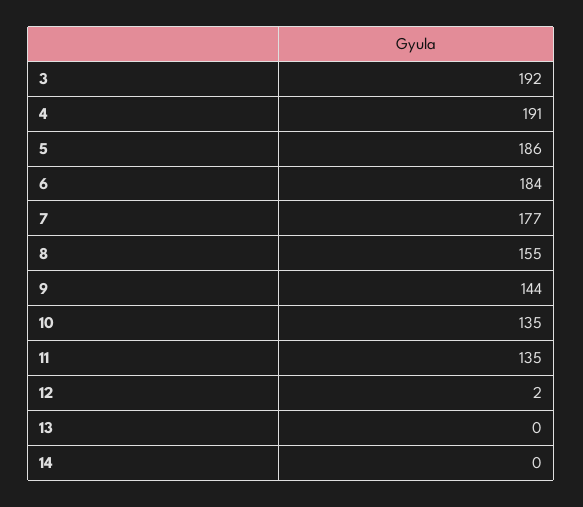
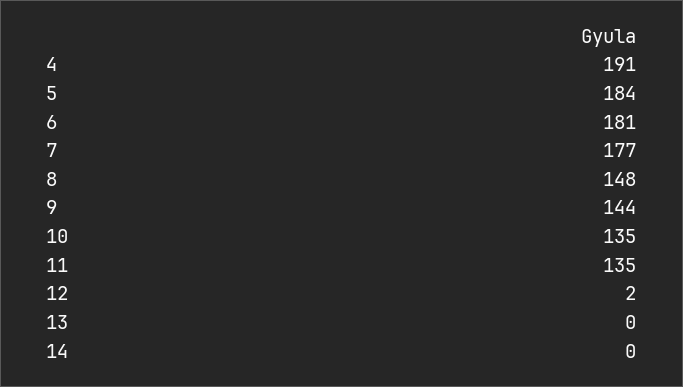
3: 192 -> none
5: 186 -> 184
6: 184 -> 181
8: 155 -> 148

